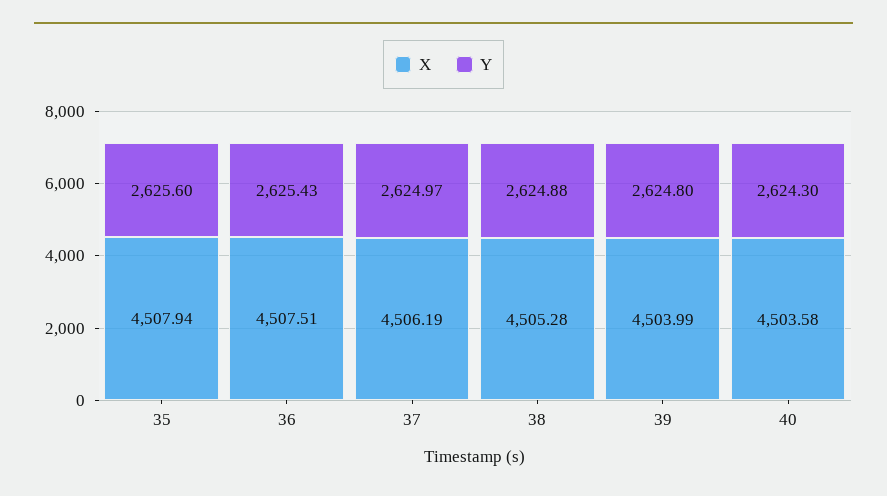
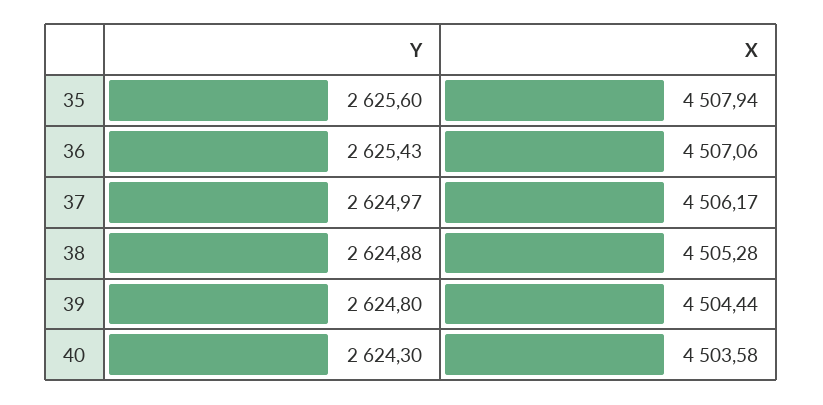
X, 36: 4507.51 -> 4507.06
X, 37: 4506.19 -> 4506.17
X, 39: 4503.99 -> 4504.44

